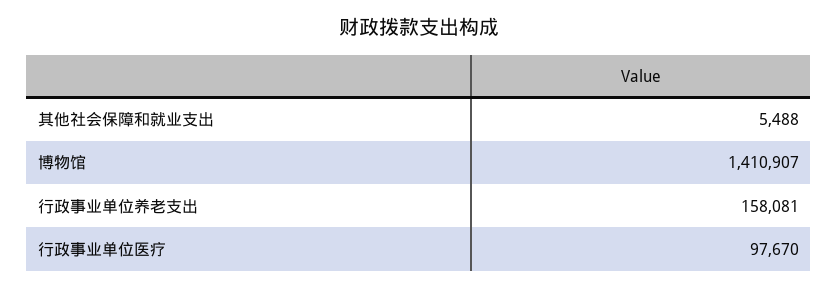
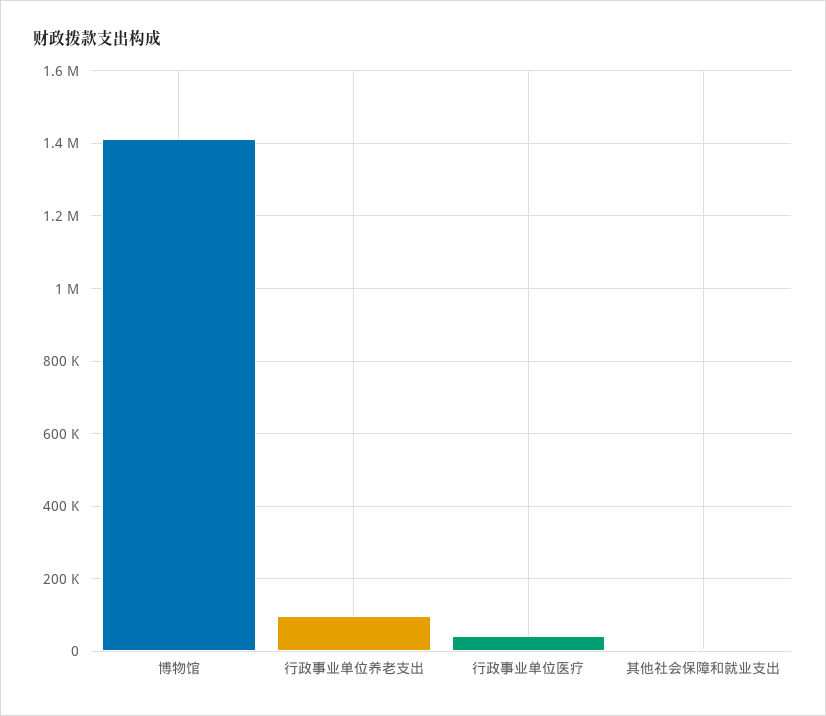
行政事业单位养老支出: 158081 -> 100000
行政事业单位医疗: 97670 -> 40000

